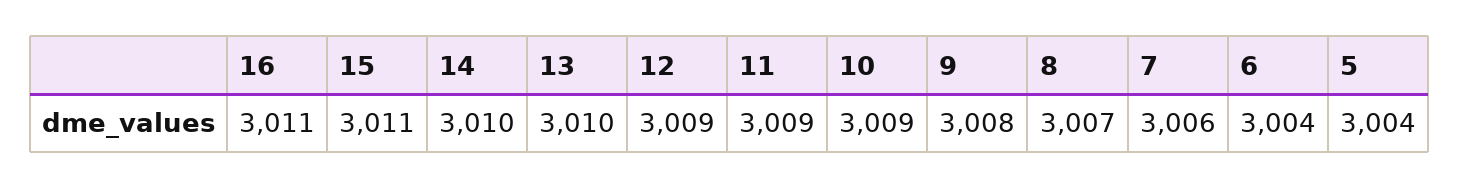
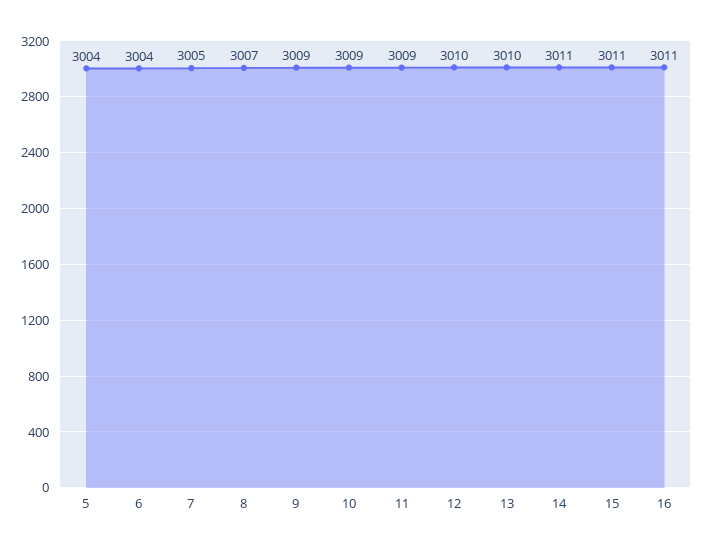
14: 3010 -> 3011
12: 3009 -> 3010
9: 3008 -> 3009
7: 3006 -> 3005

